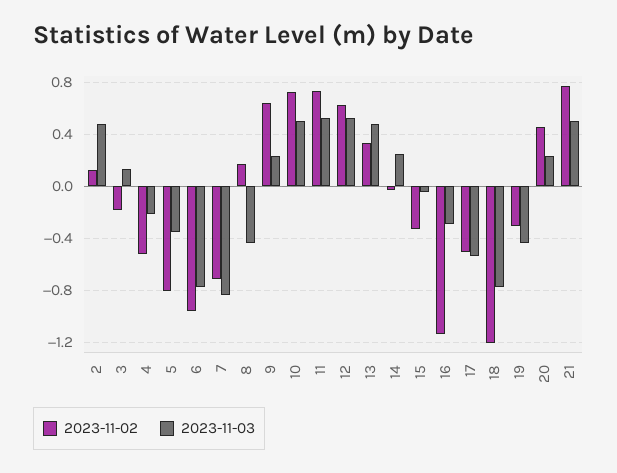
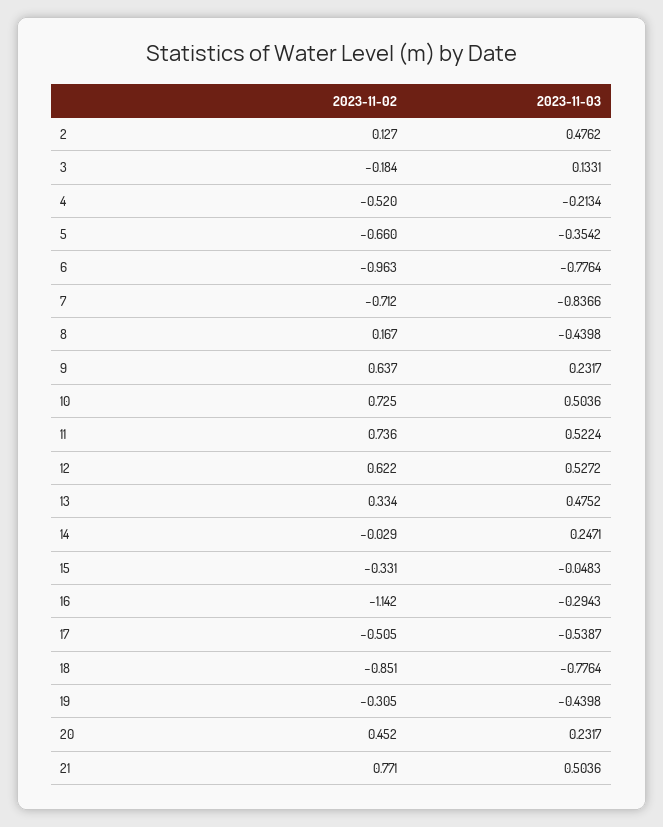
2023-11-02, 5: -0.8 -> -0.66
2023-11-02, 18: -1.2 -> -0.851

